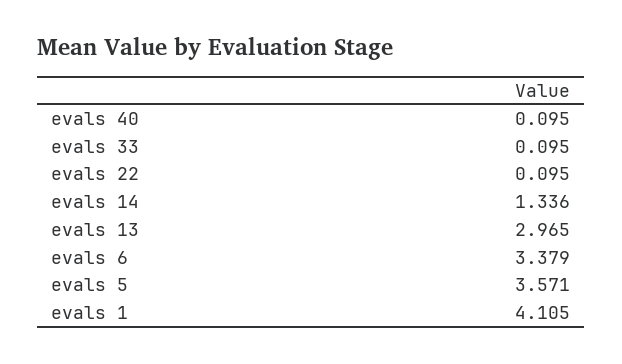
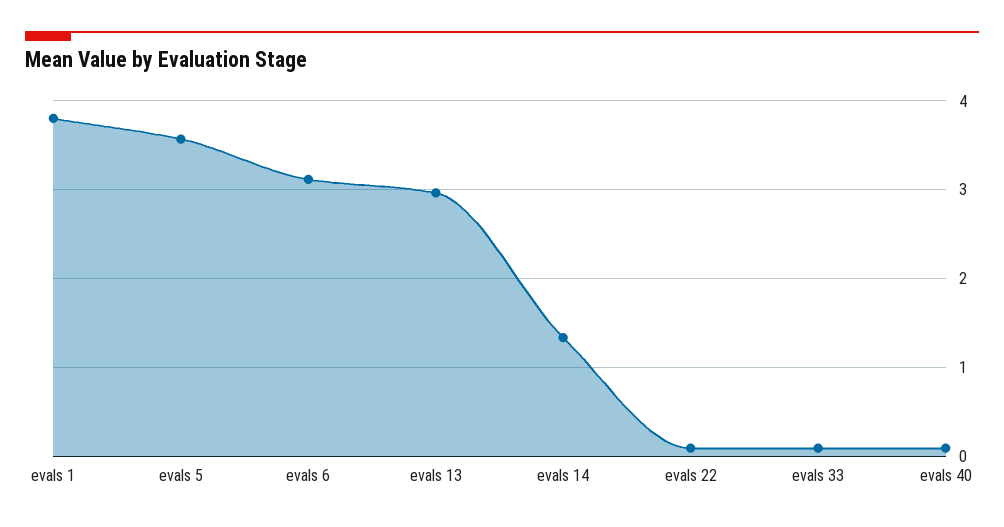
evals 6: 3.379 -> 3.1
evals 1: 4.105 -> 3.8

